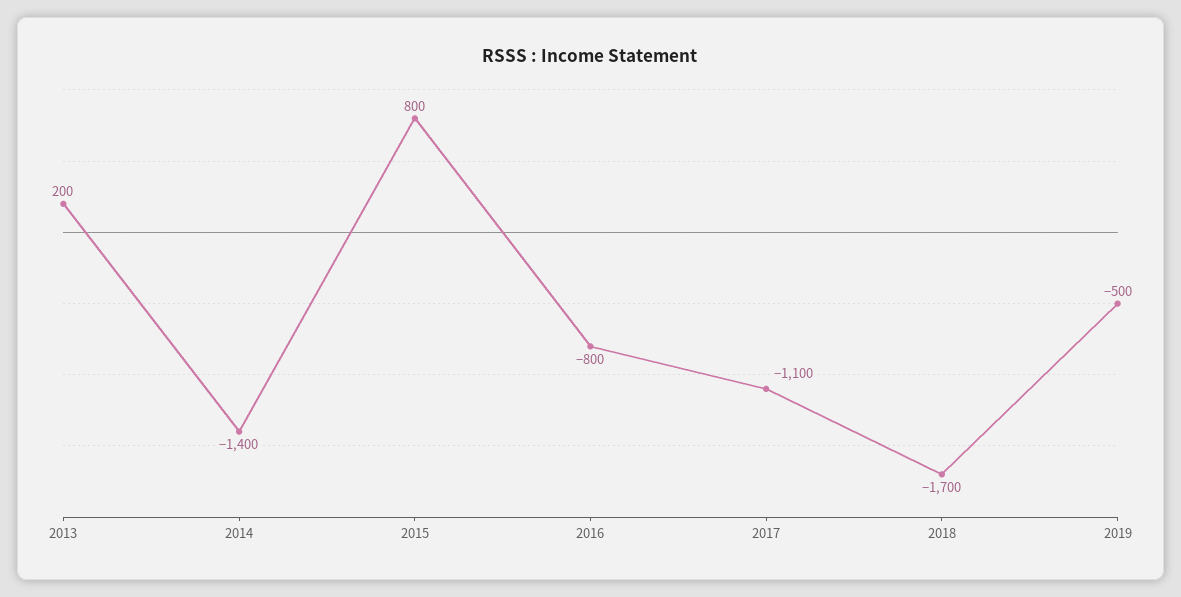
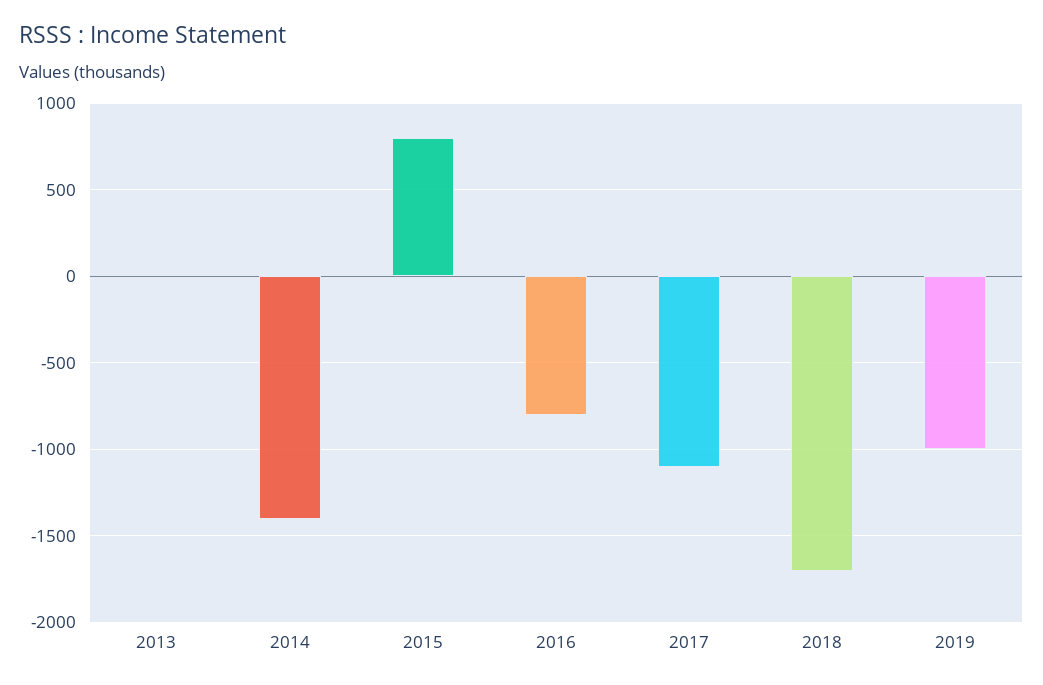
2013: 200 -> 0
2019: -500 -> -1000

